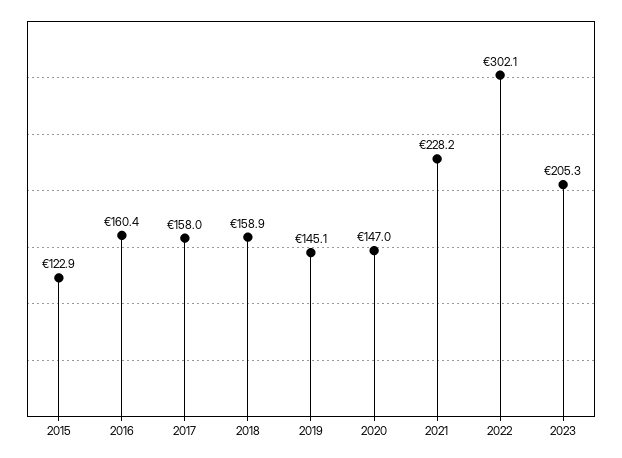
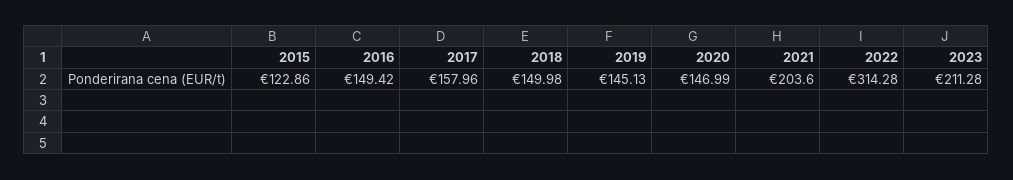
2016: 160.4 -> 149.42
2018: 158.9 -> 149.98
2021: 228.2 -> 203.6
2022: 302.1 -> 314.28
2023: 205.3 -> 211.28

